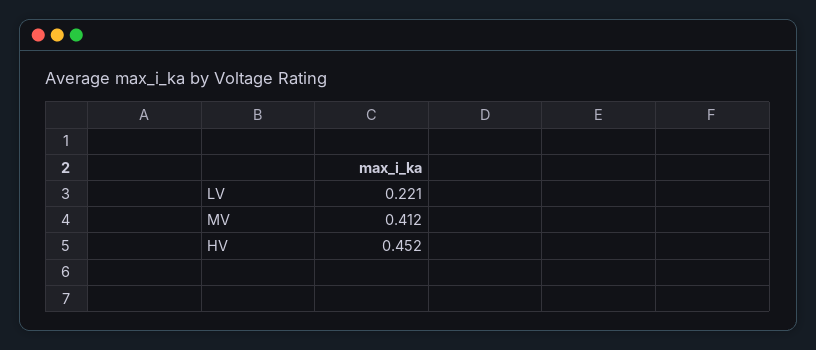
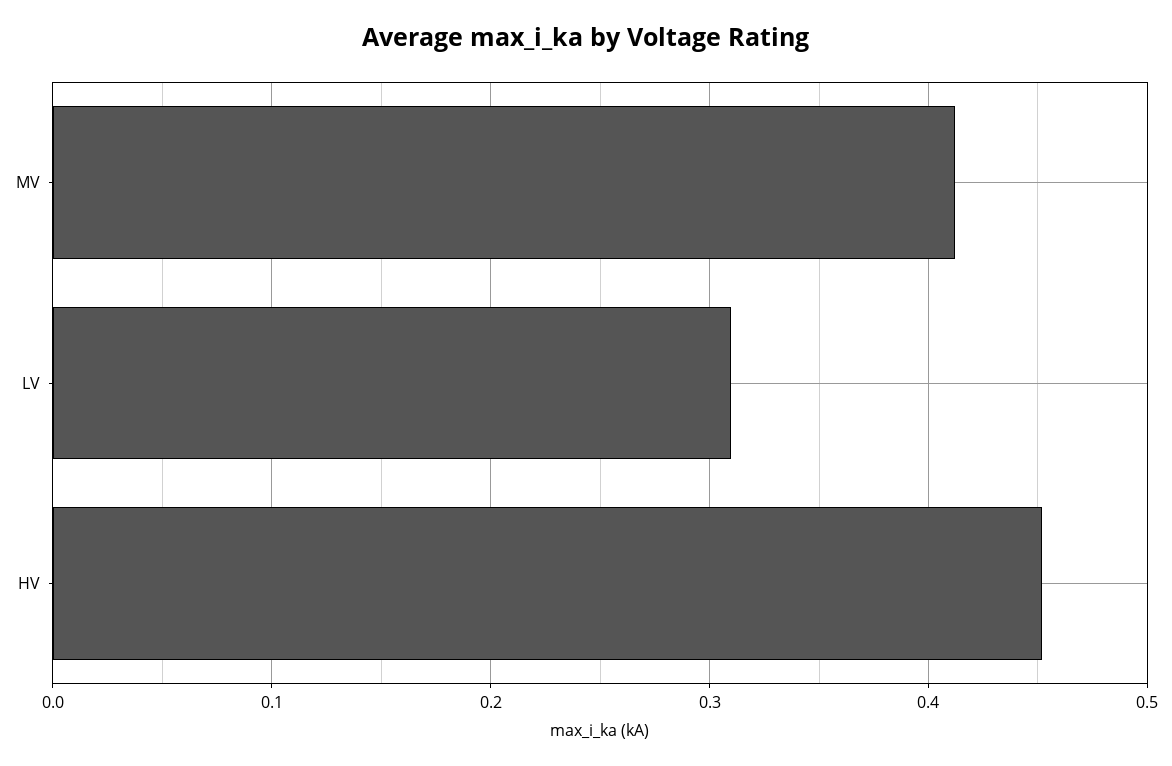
LV: 0.221 -> 0.31

